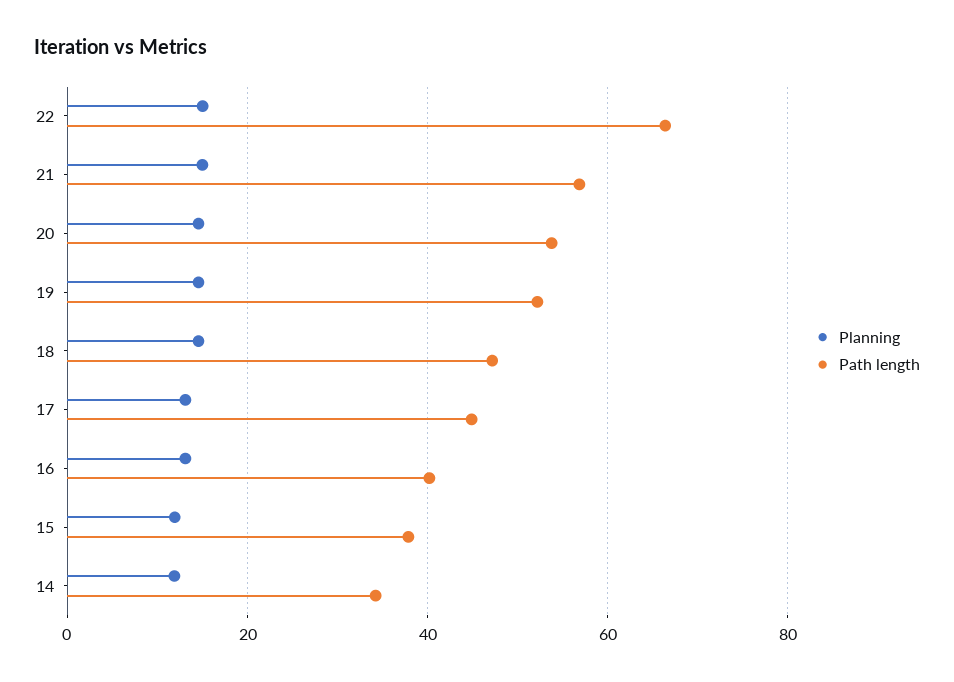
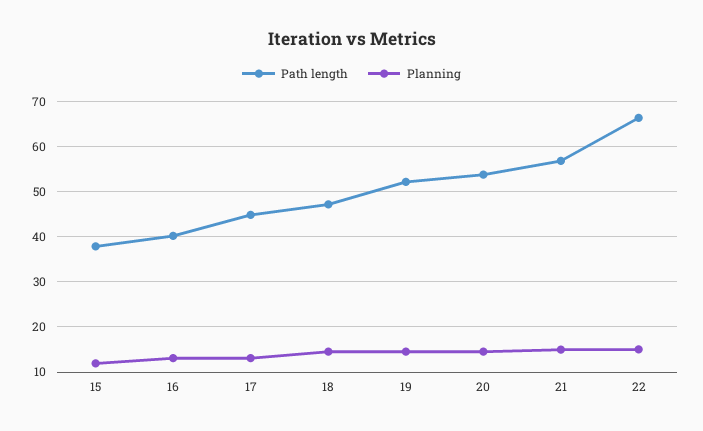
Planning, 14: 12 -> none
Path length, 14: 34 -> none

